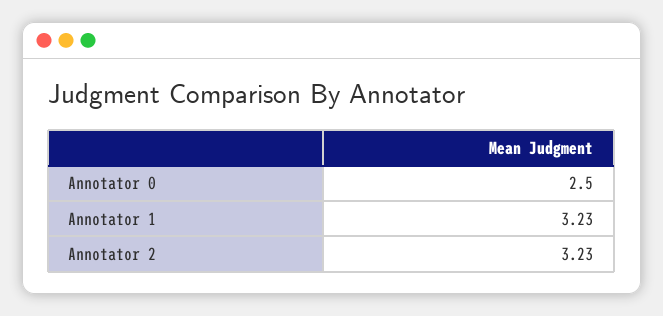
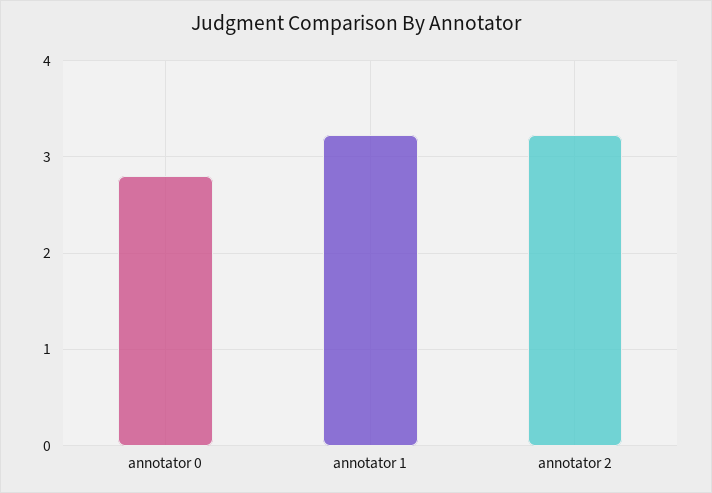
Annotator 0: 2.5 -> 2.8

